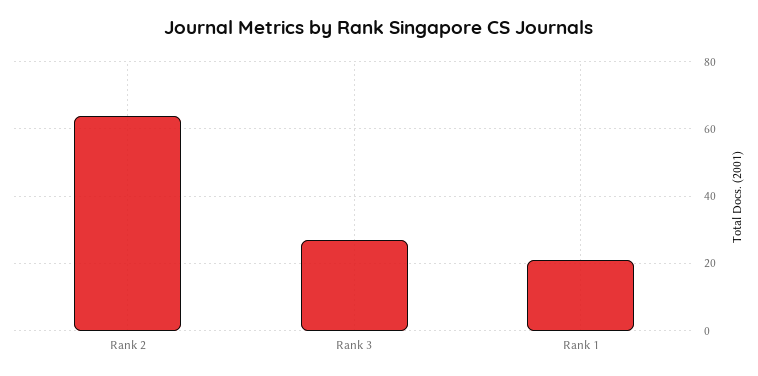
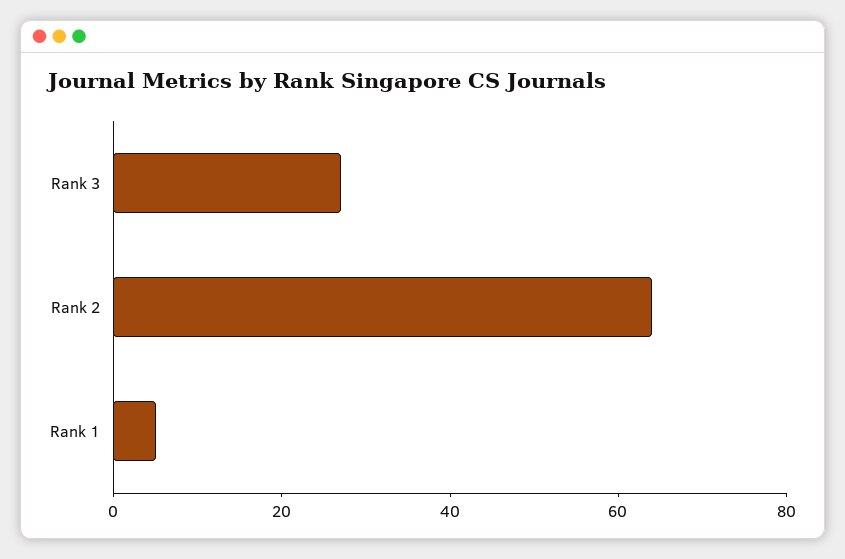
Rank 1: 20 -> 5

